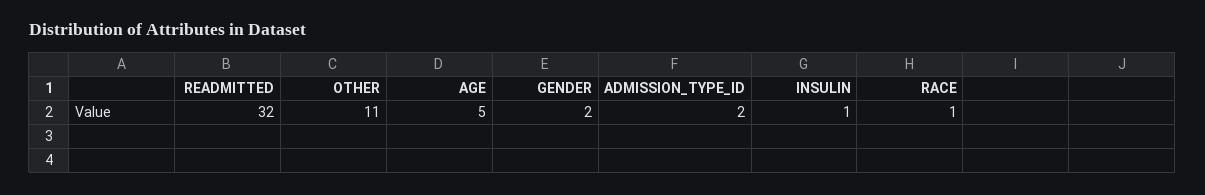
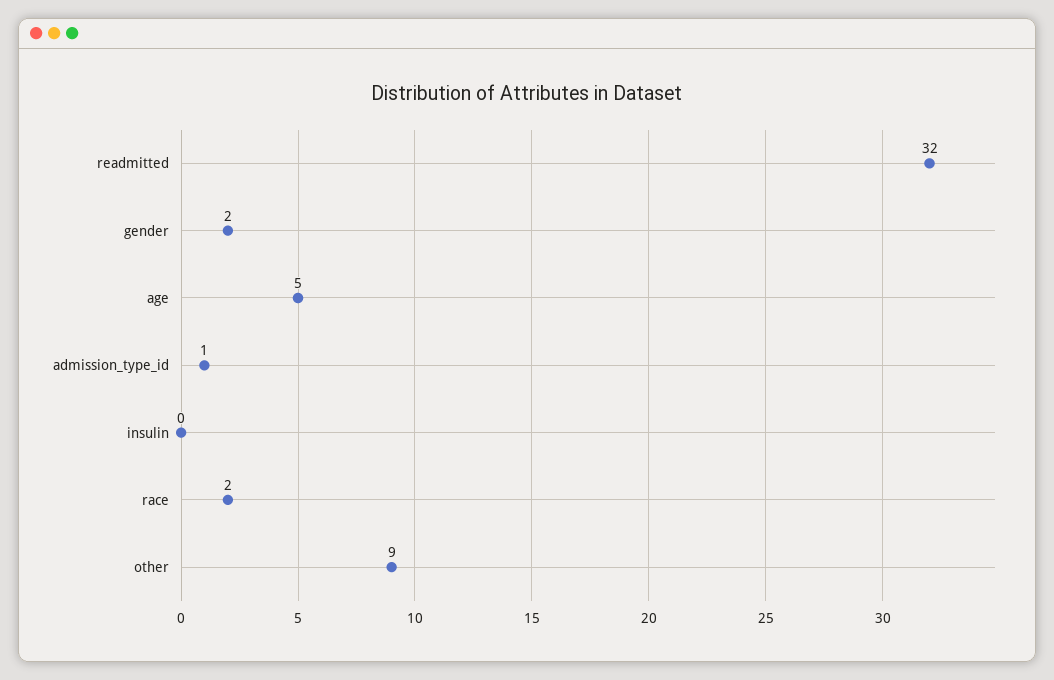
OTHER: 11 -> 9
ADMISSION_TYPE_ID: 2 -> 1
INSULIN: 1 -> 0
RACE: 1 -> 2

